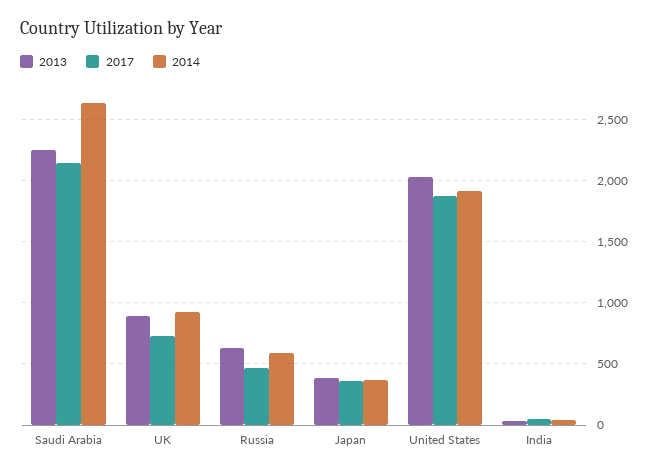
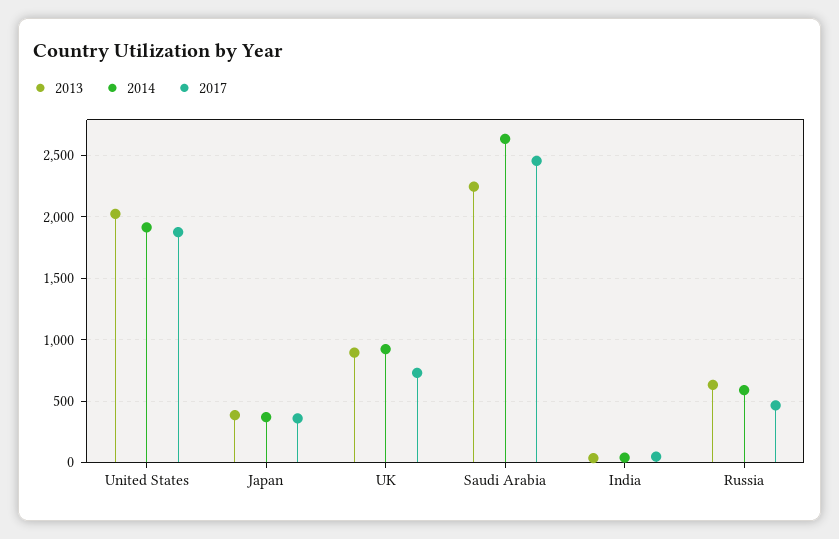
2017, Saudi Arabia: 2150 -> 2450

